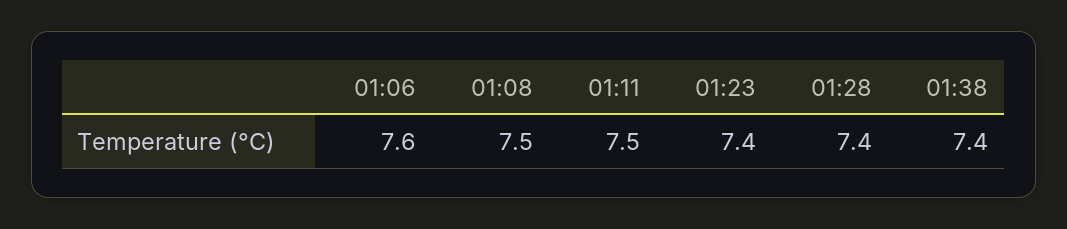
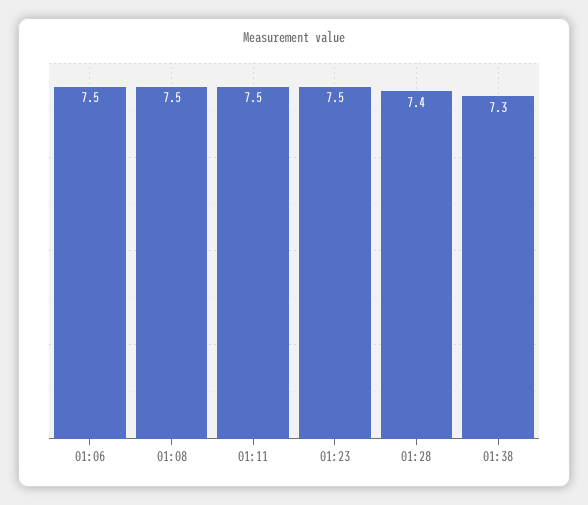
01:06: 7.6 -> 7.5
01:23: 7.4 -> 7.5
01:38: 7.4 -> 7.3

